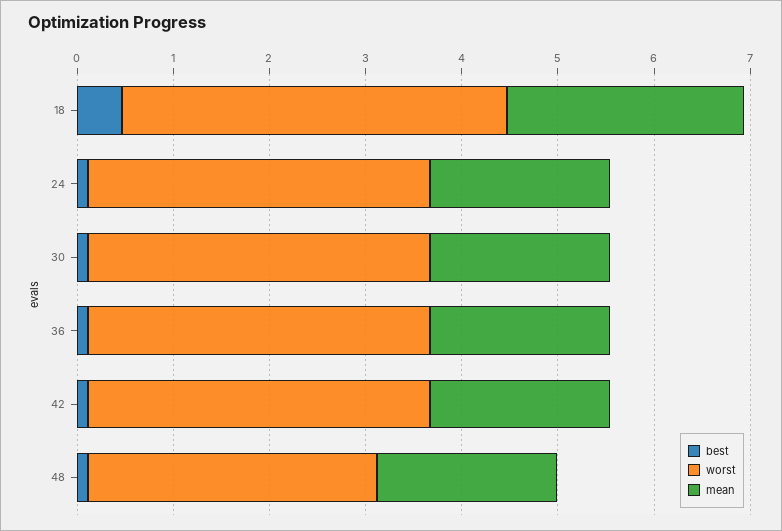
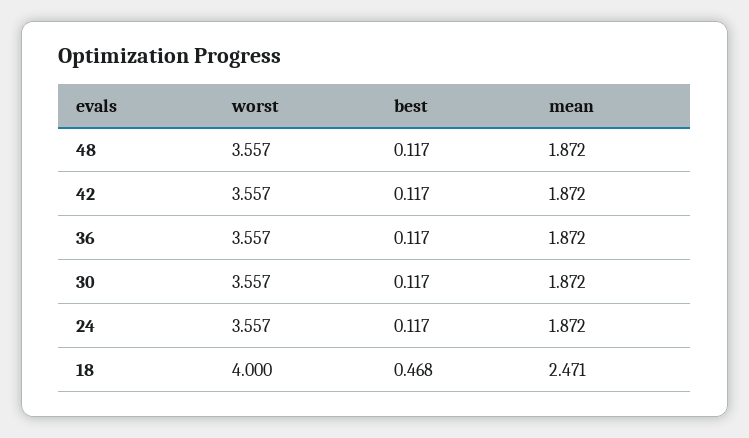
worst, 48: 3 -> 3.557

